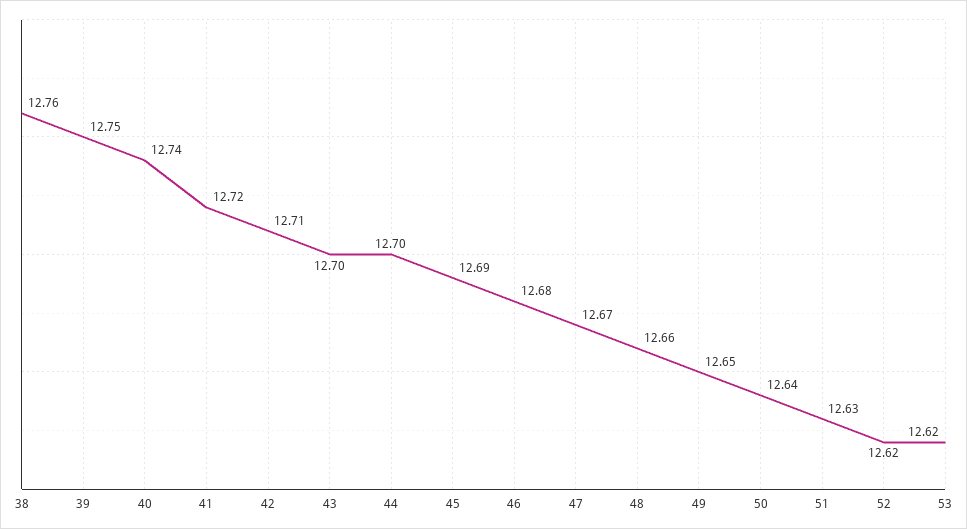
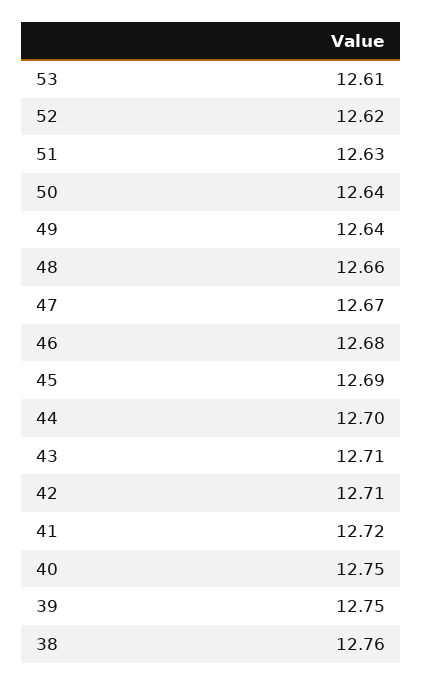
40: 12.74 -> 12.75
43: 12.7 -> 12.71
49: 12.65 -> 12.64
53: 12.62 -> 12.61

